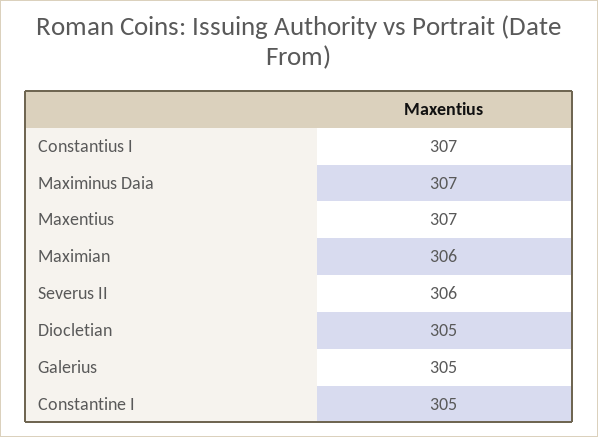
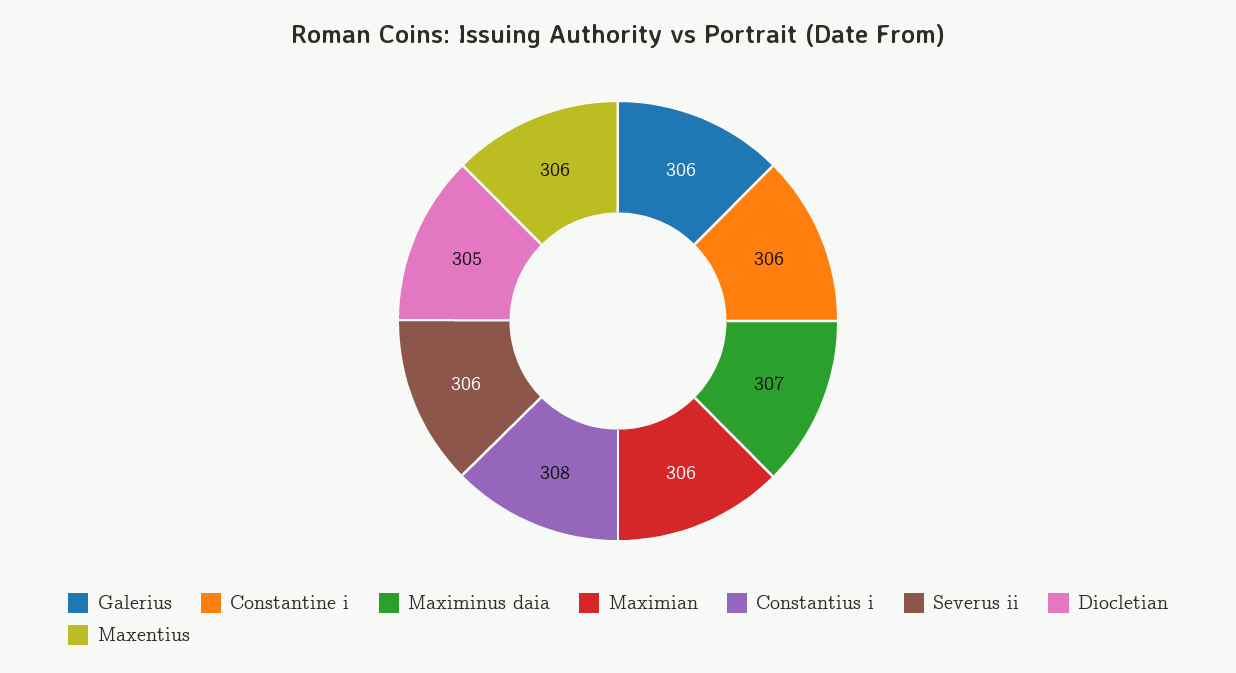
Constantius I: 307 -> 308
Maxentius: 307 -> 306
Galerius: 305 -> 306
Constantine I: 305 -> 306

